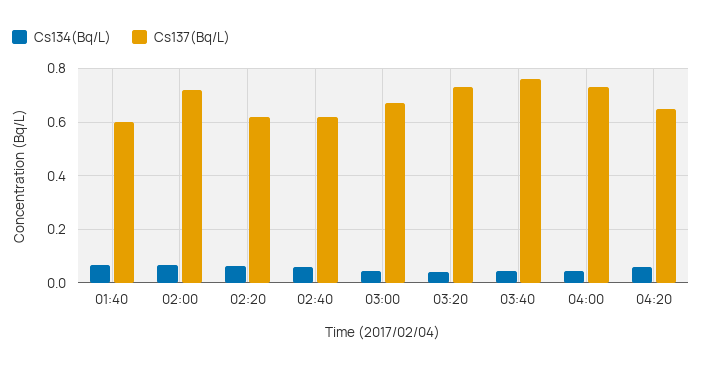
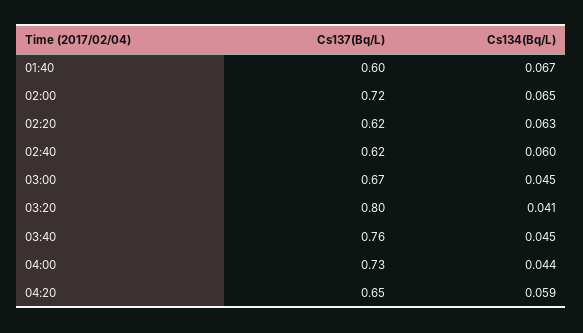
Cs137(Bq/L), 03:20: 0.725 -> 0.8

